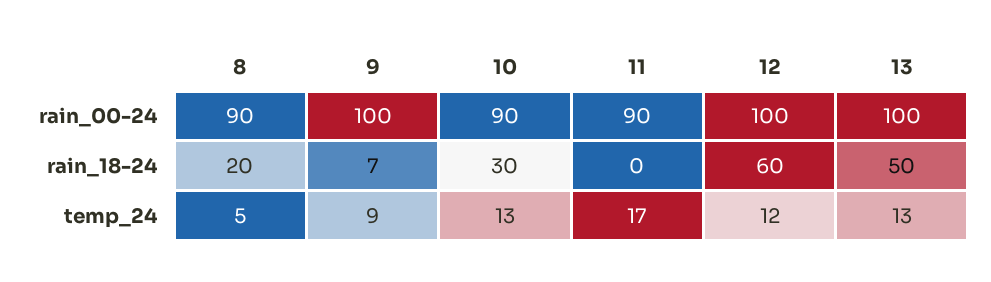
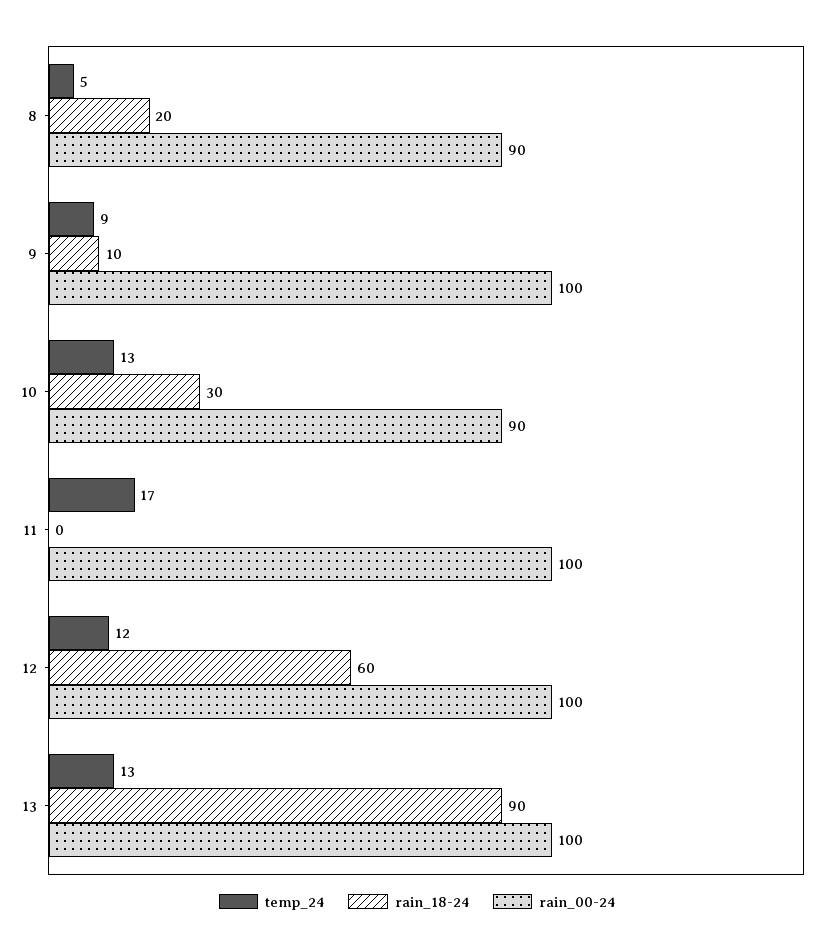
rain_00-24, 11: 90 -> 100
rain_18-24, 9: 7 -> 10
rain_18-24, 13: 50 -> 90

